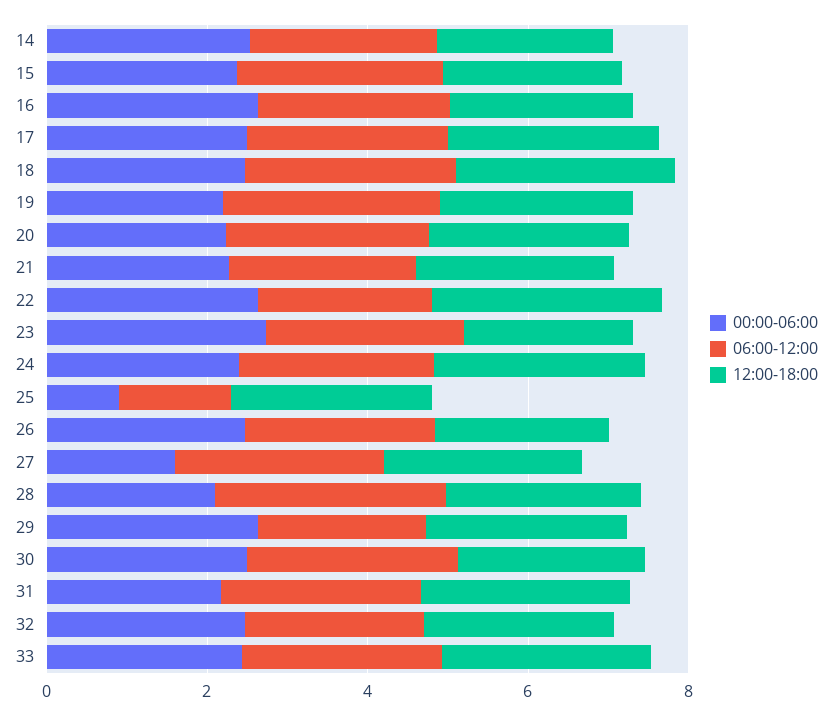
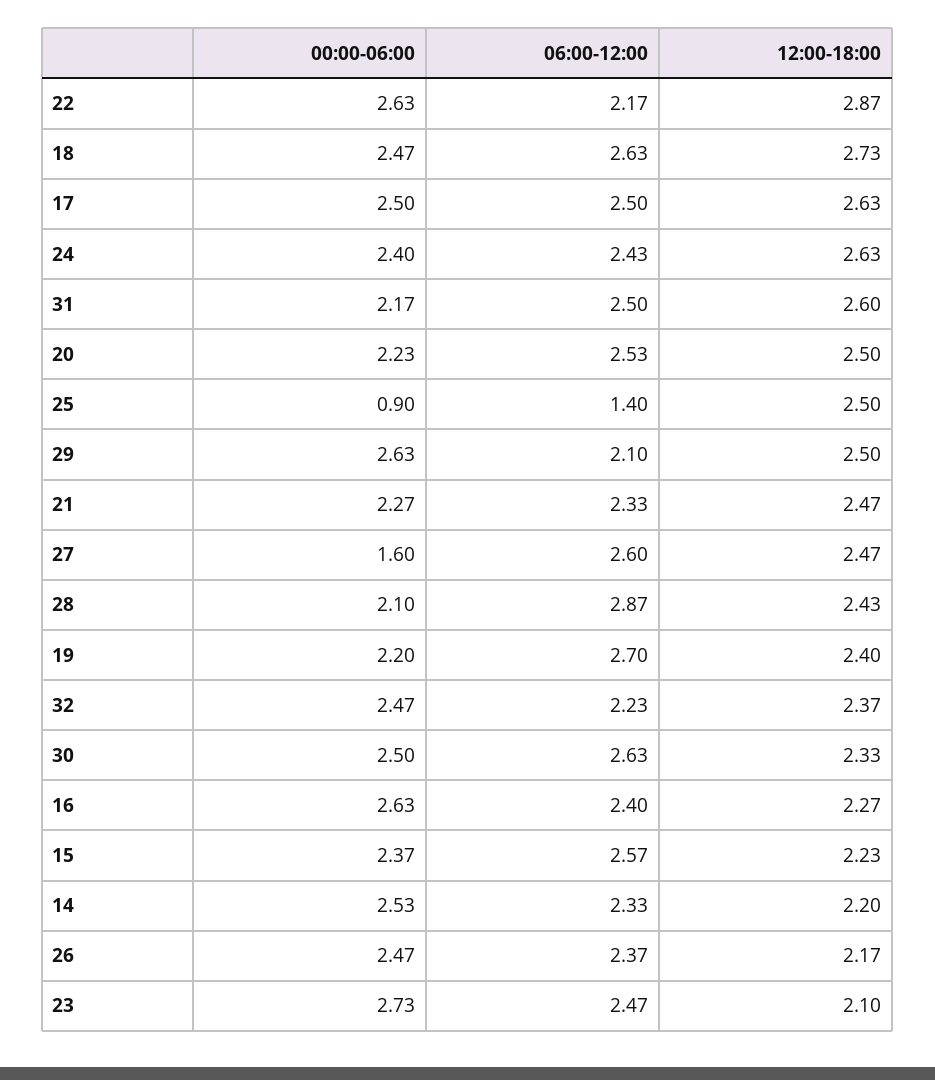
00:00-06:00, 33: 2.5 -> none
06:00-12:00, 33: 2.5 -> none
12:00-18:00, 33: 2.5 -> none

